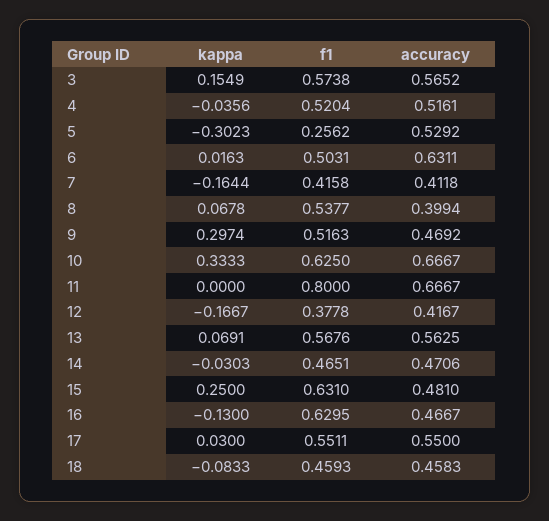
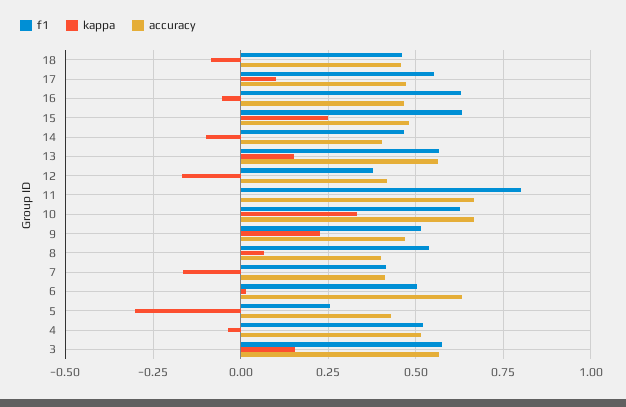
accuracy, 5: 0.5292 -> 0.425
kappa, 9: 0.2974 -> 0.225
kappa, 13: 0.0691 -> 0.15
kappa, 14: -0.0303 -> -0.1
accuracy, 14: 0.4706 -> 0.4
kappa, 16: -0.13 -> -0.05
kappa, 17: 0.03 -> 0.1
accuracy, 17: 0.55 -> 0.475

